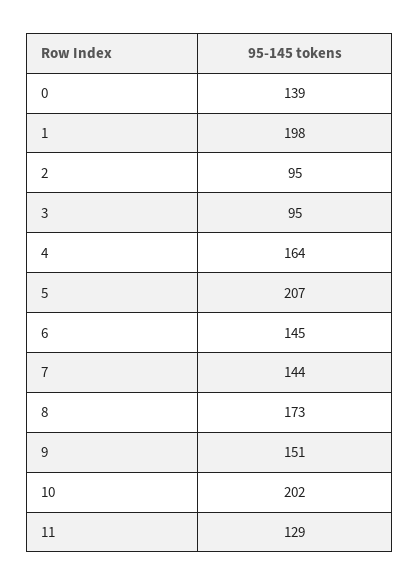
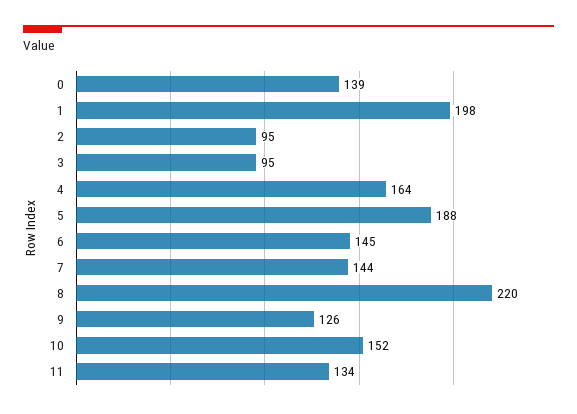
5: 207 -> 188
8: 173 -> 220
9: 151 -> 126
10: 202 -> 152
11: 129 -> 134

